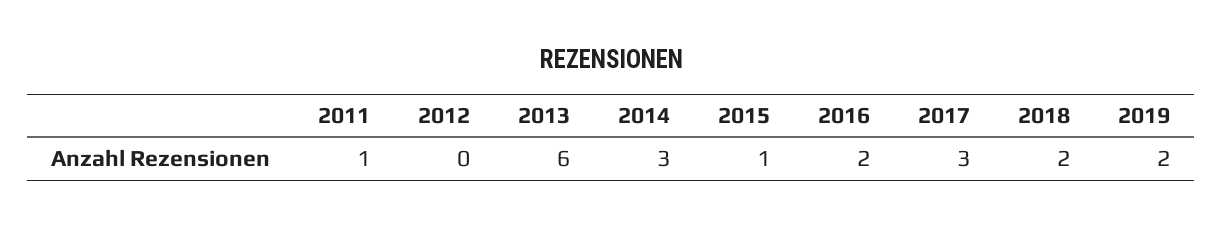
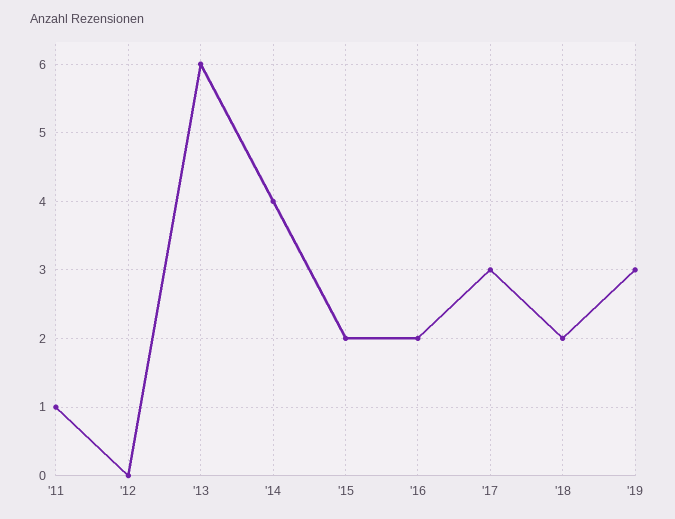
2014: 3 -> 4
2015: 1 -> 2
2019: 2 -> 3

